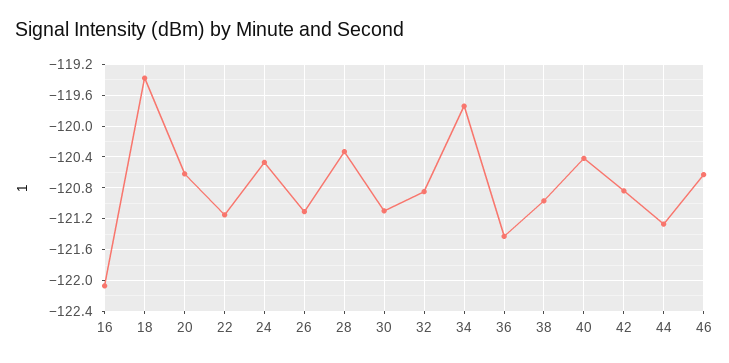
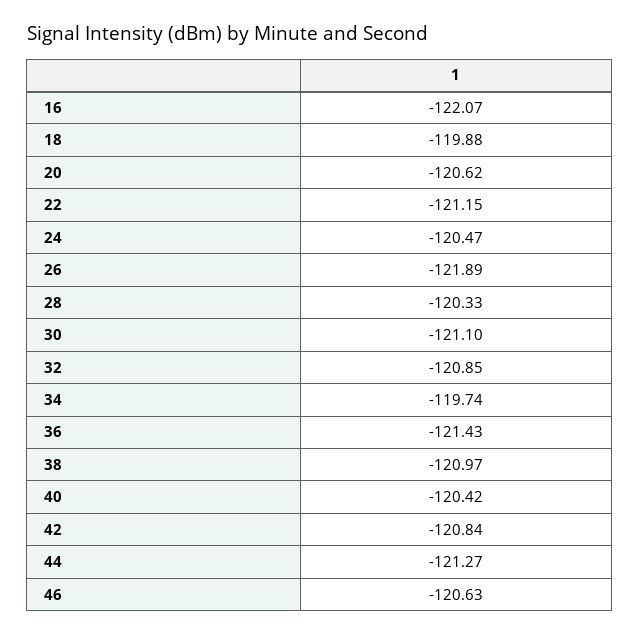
18: -119.4 -> -119.88
26: -121.1 -> -121.89

